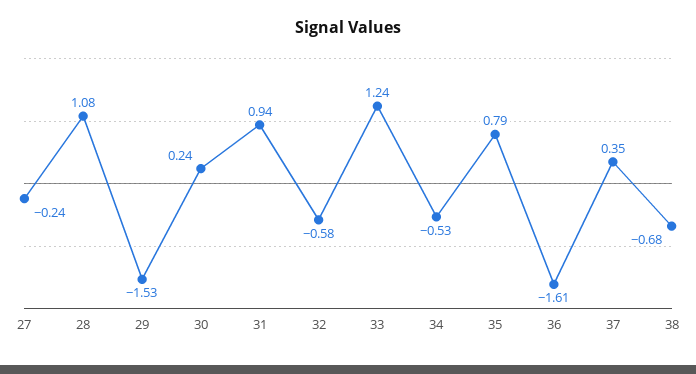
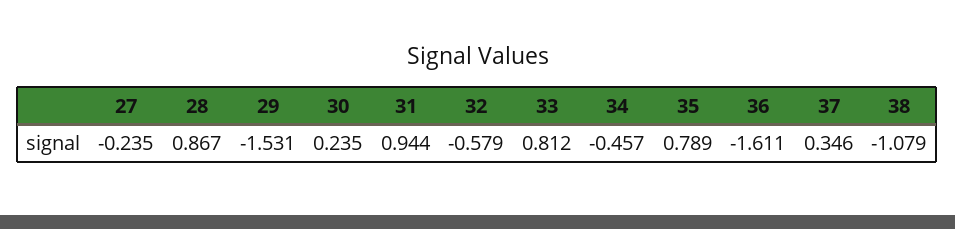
28: 1.08 -> 0.867
33: 1.24 -> 0.812
34: -0.53 -> -0.457
38: -0.68 -> -1.079

